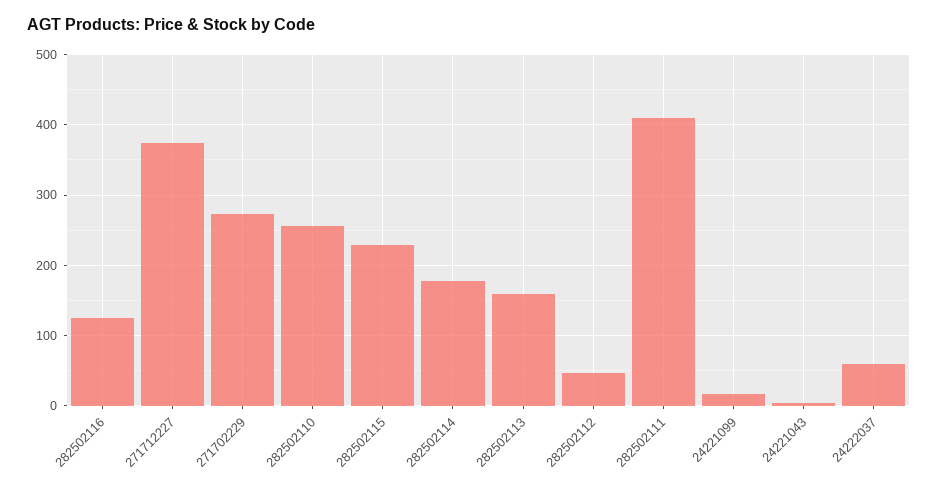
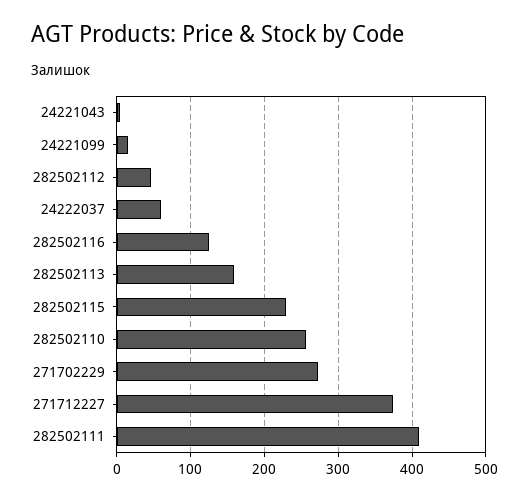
282502114: 180 -> none

